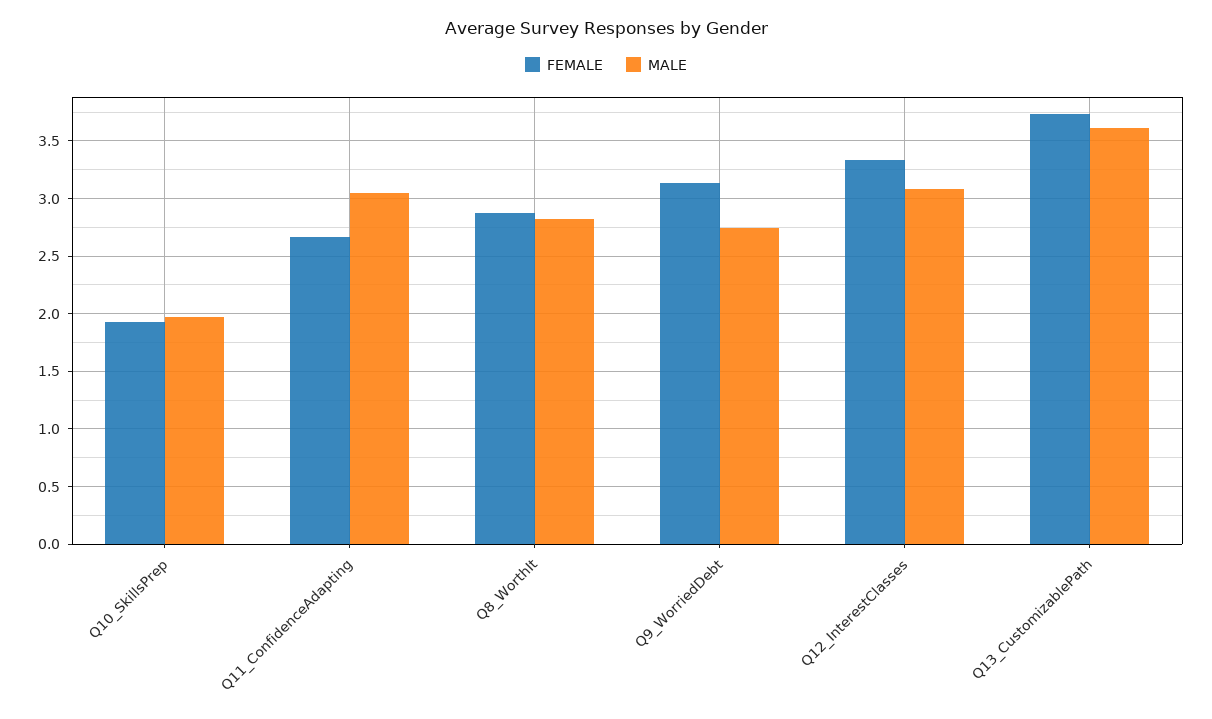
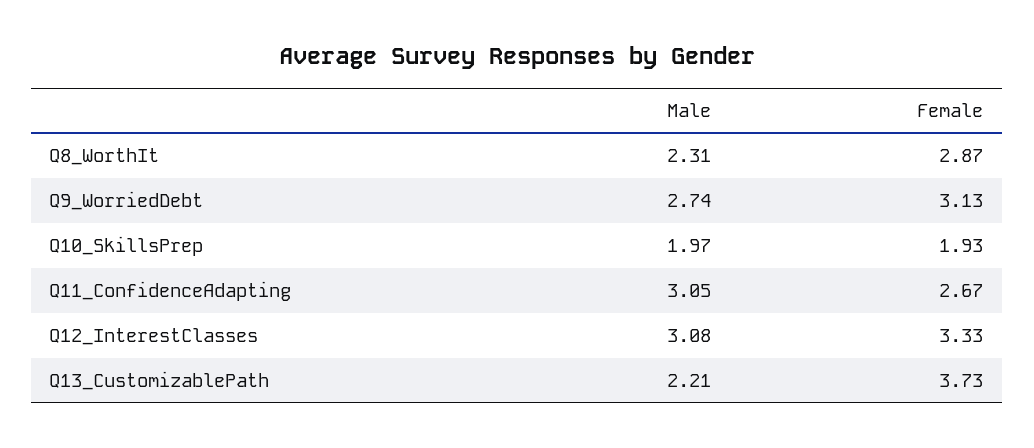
MALE, Q8_WorthIt: 2.8 -> 2.31
MALE, Q13_CustomizablePath: 3.6 -> 2.21

